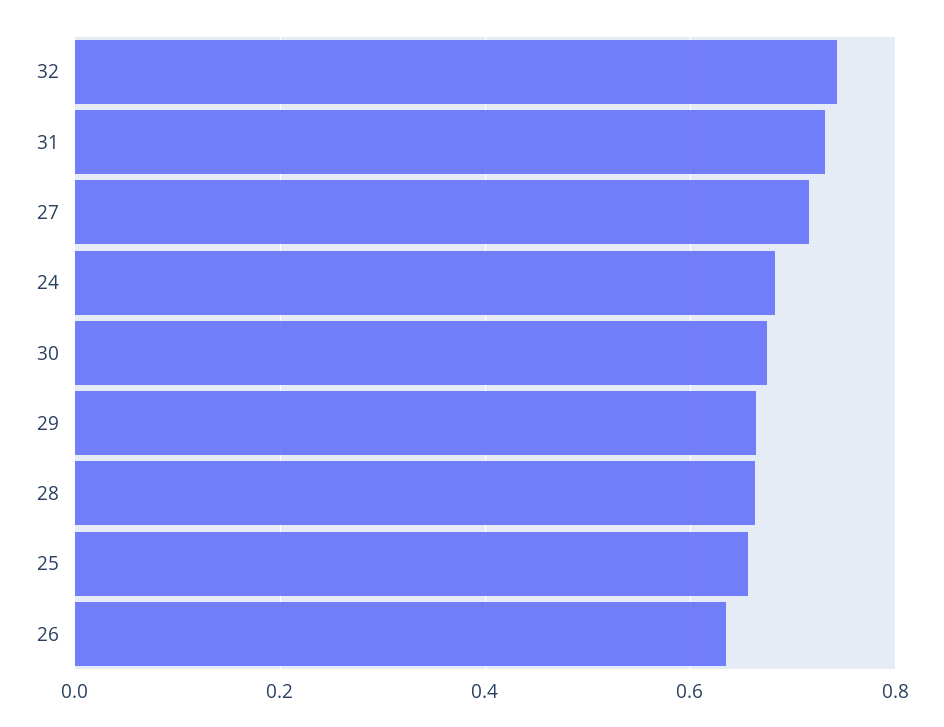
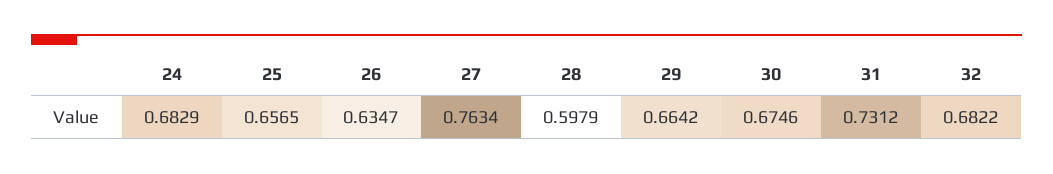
32: 0.74 -> 0.6822
27: 0.72 -> 0.7634
28: 0.66 -> 0.5979

